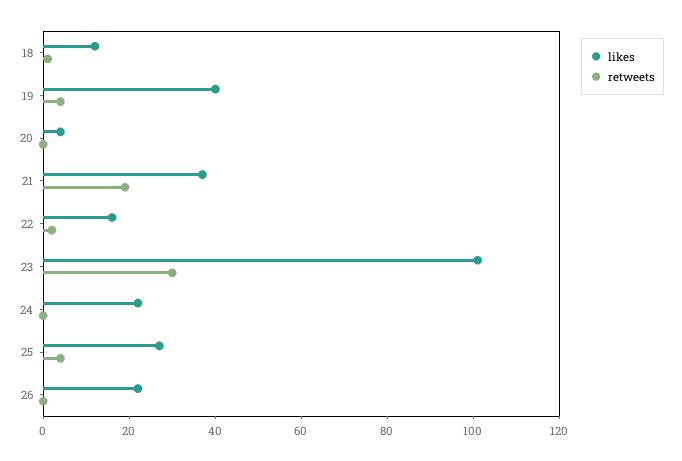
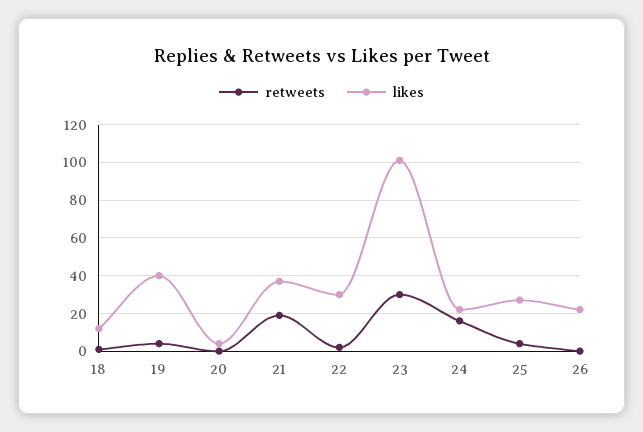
likes, 22: 15 -> 30
retweets, 24: 0 -> 15

